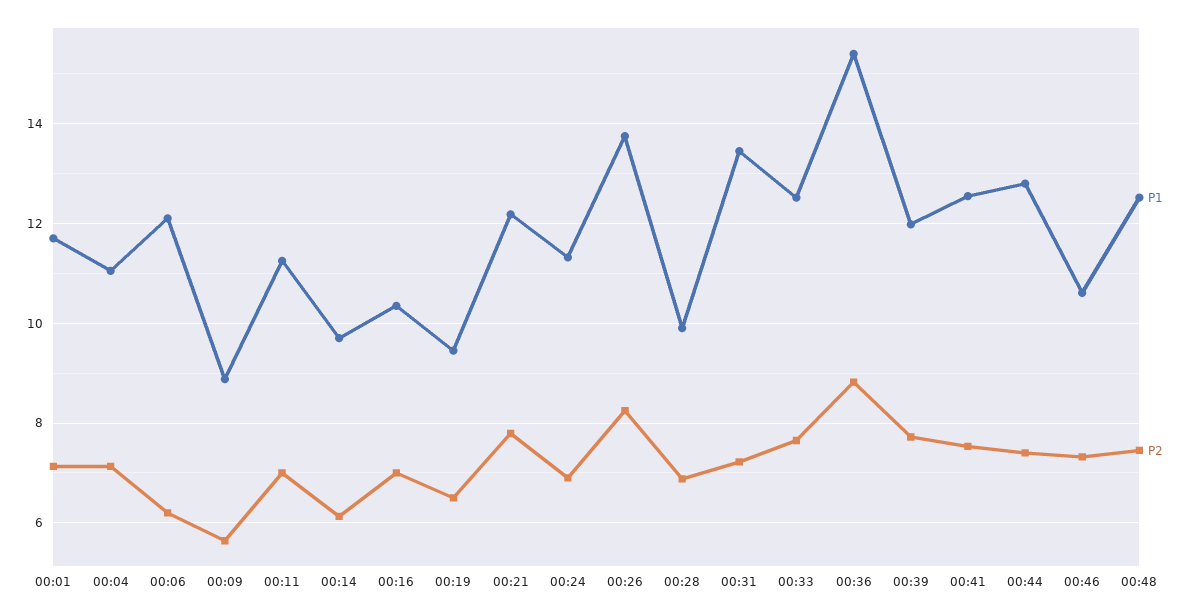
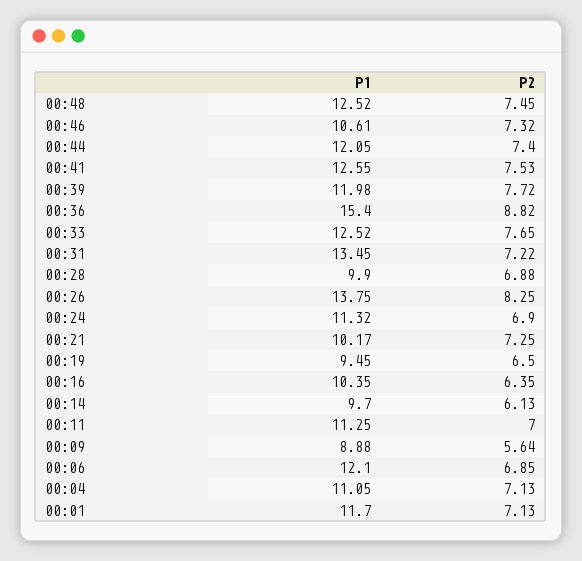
P2, 00:06: 6.2 -> 6.85
P2, 00:16: 7 -> 6.35
P1, 00:21: 12.2 -> 10.17
P2, 00:21: 7.8 -> 7.25
P1, 00:44: 12.8 -> 12.05

